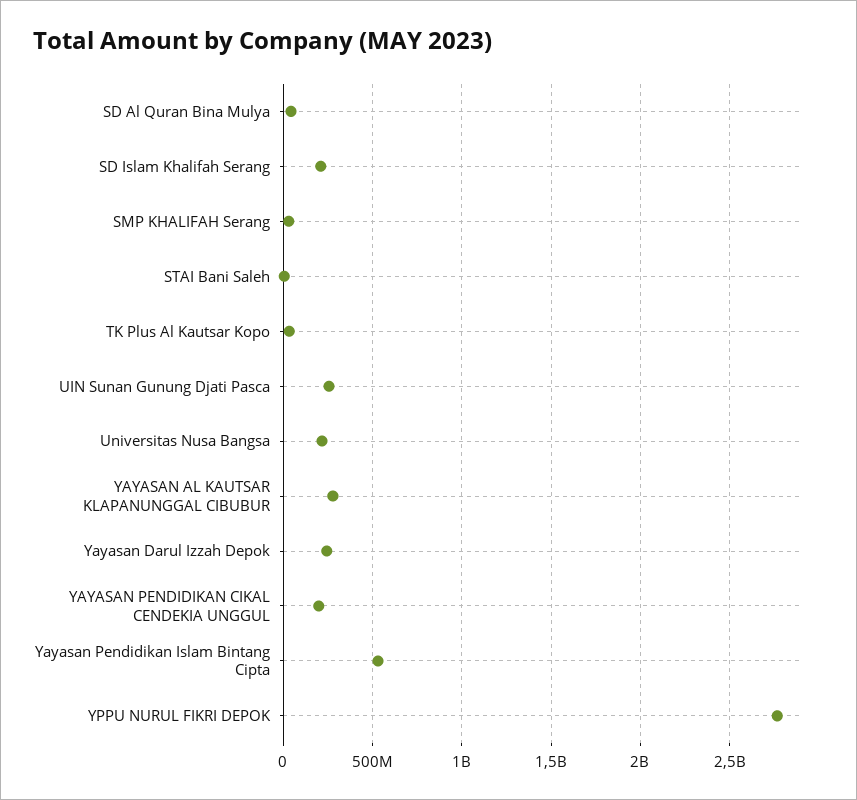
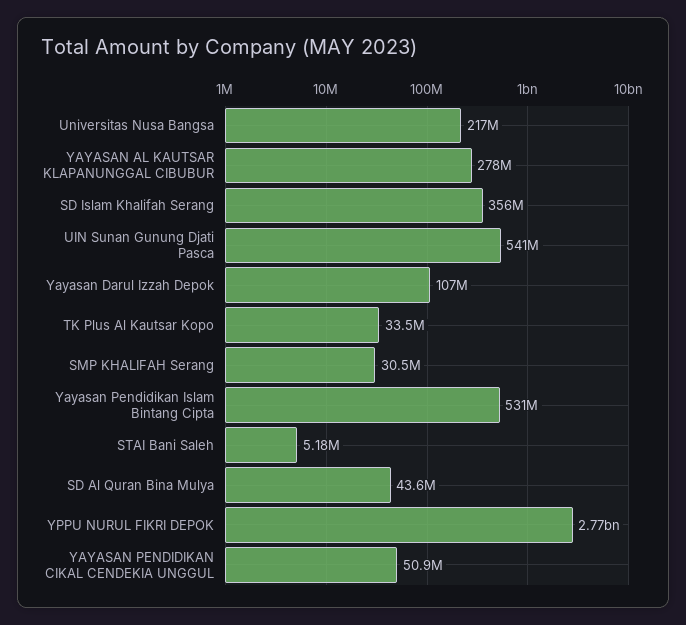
SD Islam Khalifah Serang: 200000000 -> 356000000
UIN Sunan Gunung Djati Pasca: 250000000 -> 541000000
Yayasan Darul Izzah Depok: 250000000 -> 107000000
YAYASAN PENDIDIKAN CIKAL CENDEKIA UNGGUL: 200000000 -> 50900000

